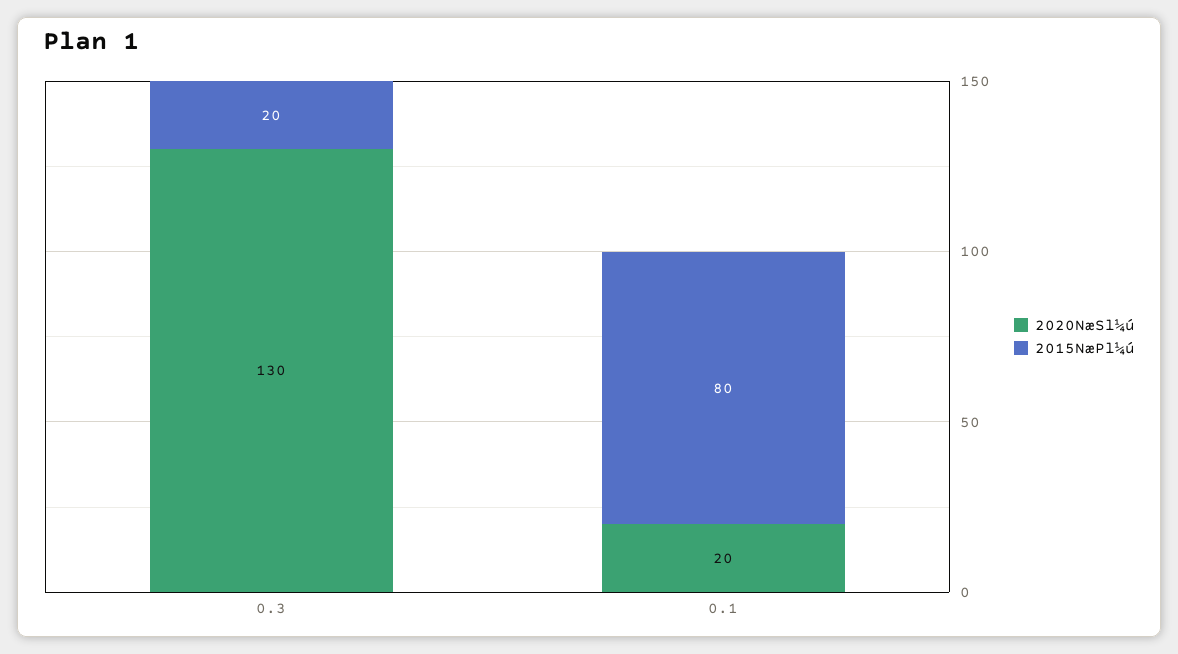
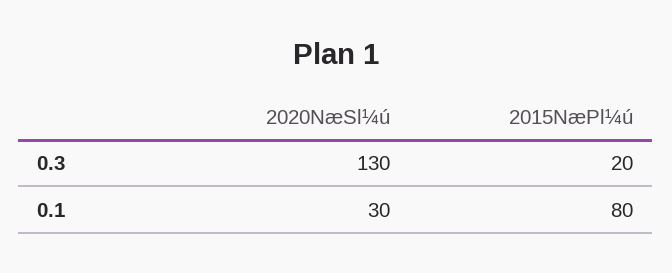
2020NæSl¼ú, 0.1: 20 -> 30

